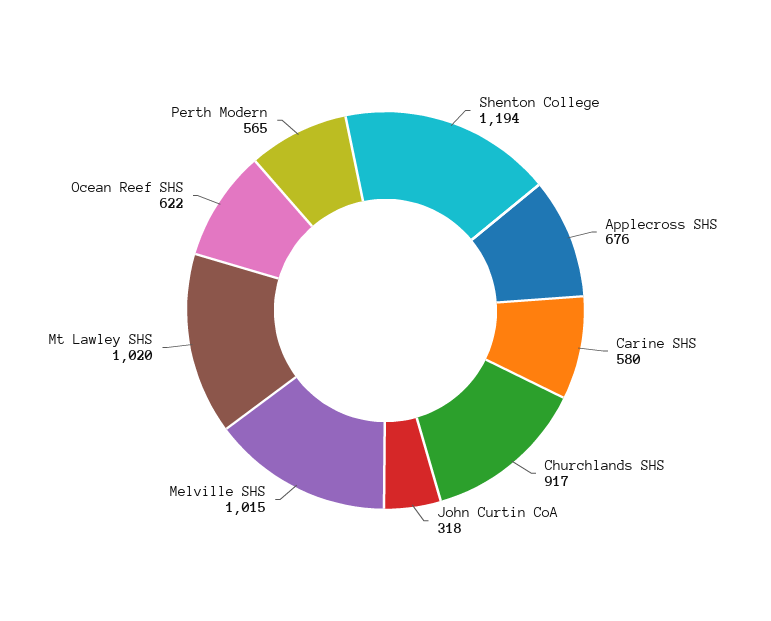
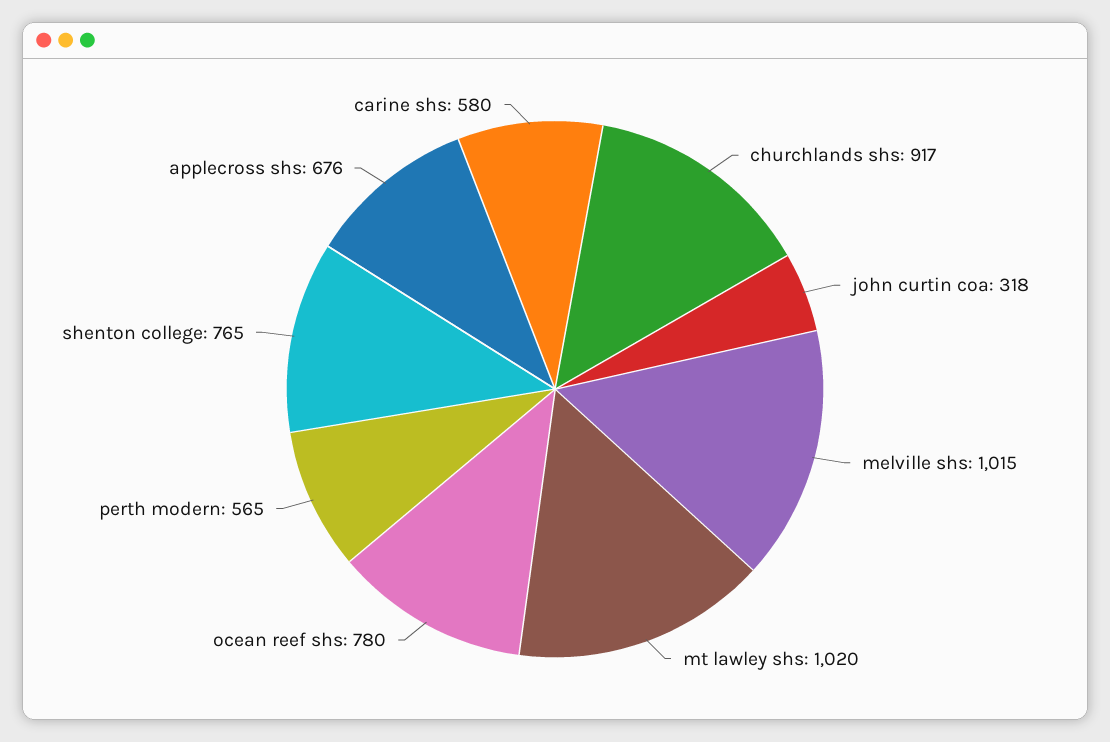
Shenton College: 1194 -> 765
Ocean Reef SHS: 622 -> 780

